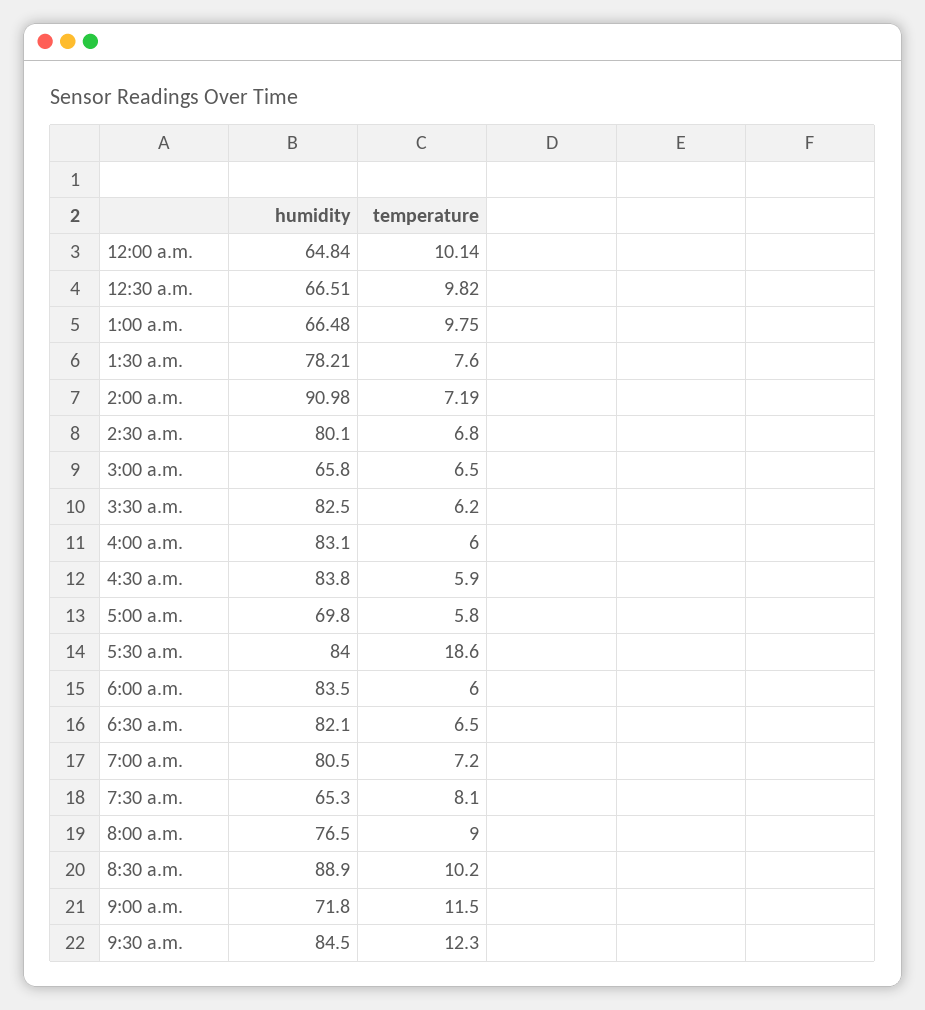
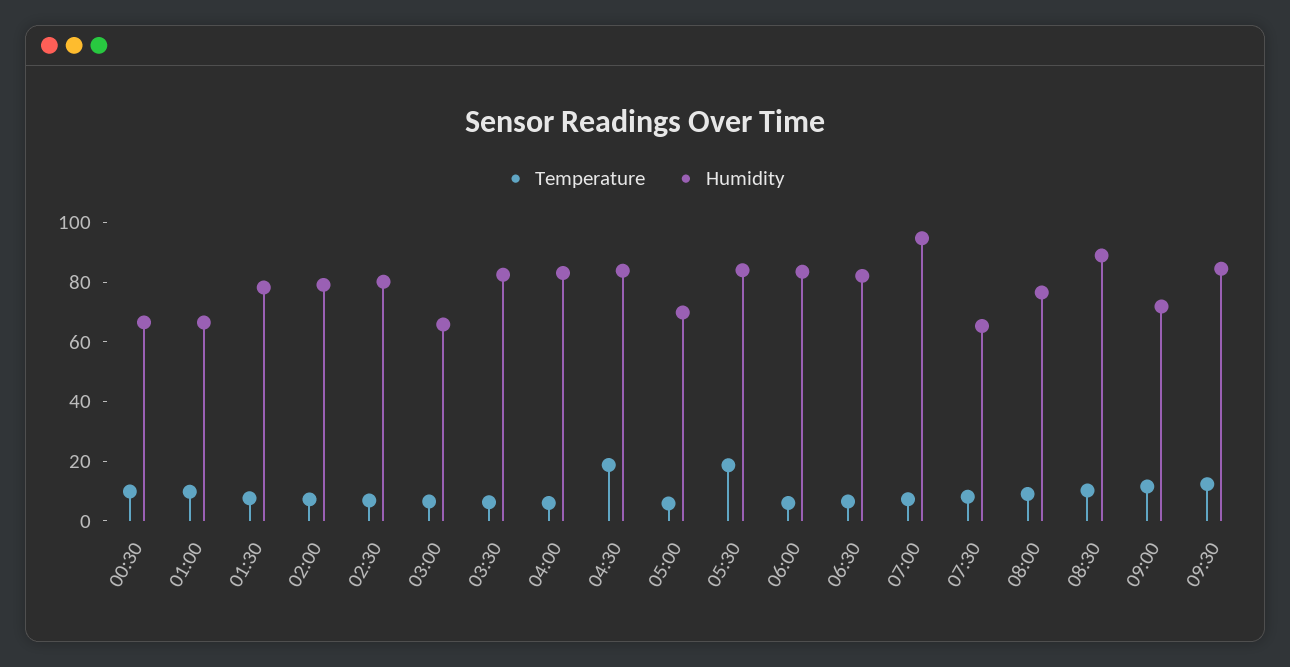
humidity, 12:00 a.m.: 64.84 -> none
temperature, 12:00 a.m.: 10.14 -> none
humidity, 2:00 a.m.: 90.98 -> 80
temperature, 4:30 a.m.: 5.9 -> 20
humidity, 7:00 a.m.: 80.5 -> 95

